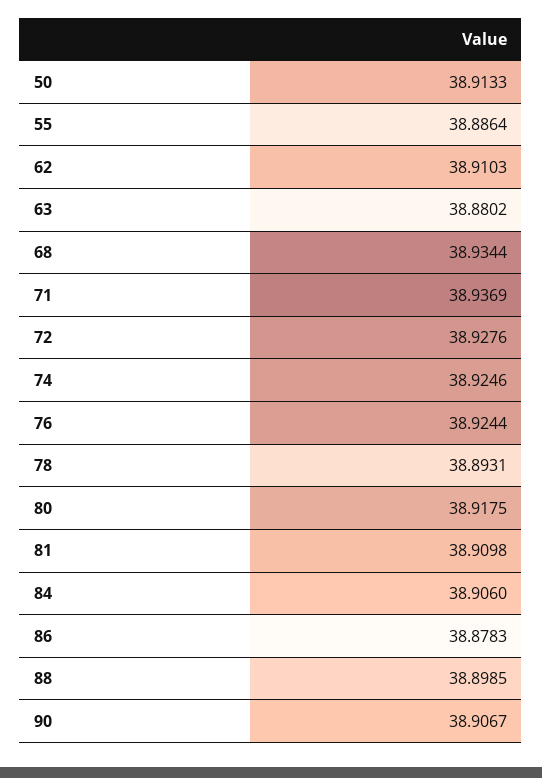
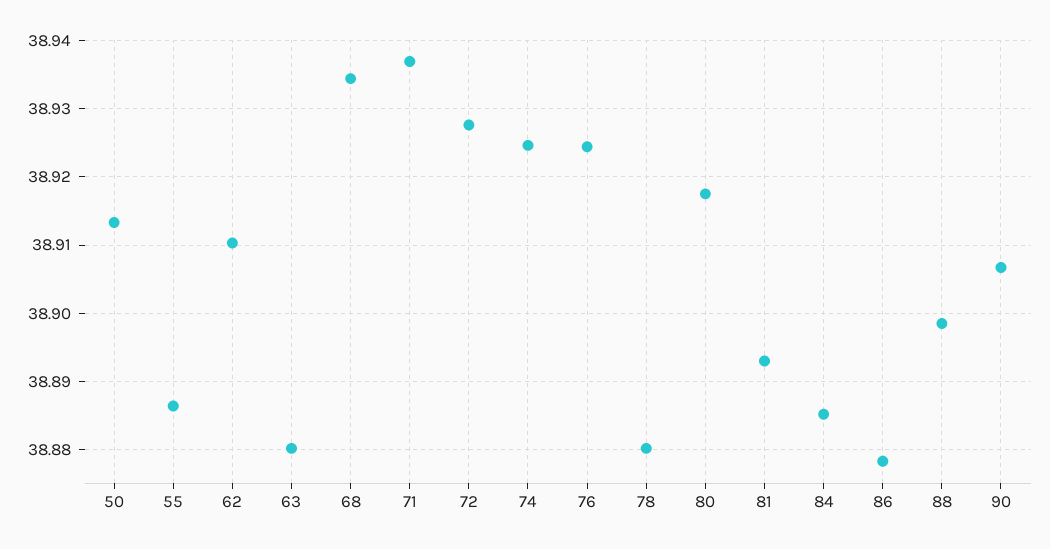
78: 38.8931 -> 38.88
81: 38.9098 -> 38.893
84: 38.906 -> 38.885

